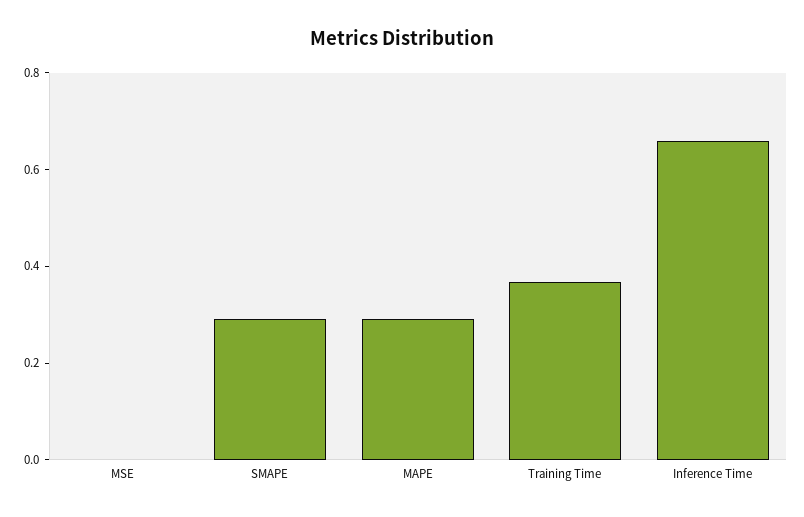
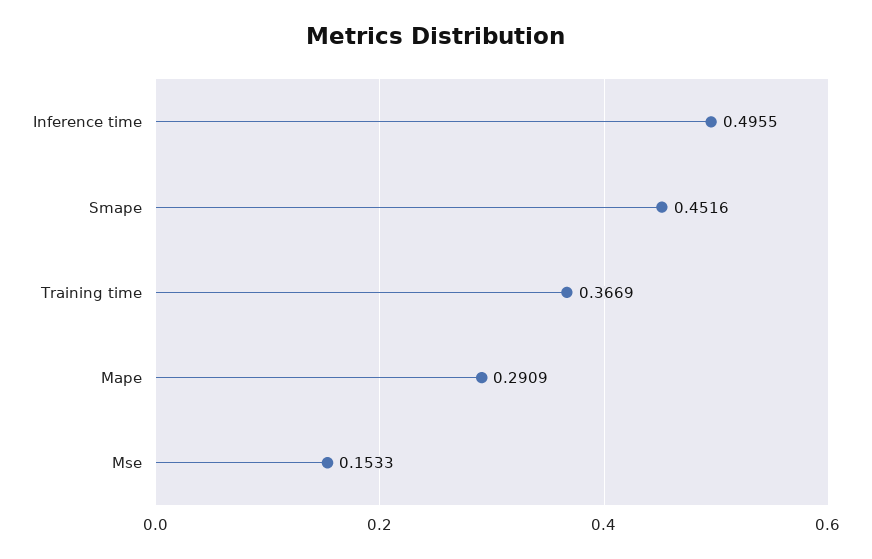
MSE: 0 -> 0.1533
SMAPE: 0.3 -> 0.4516
Inference Time: 0.65 -> 0.4955

